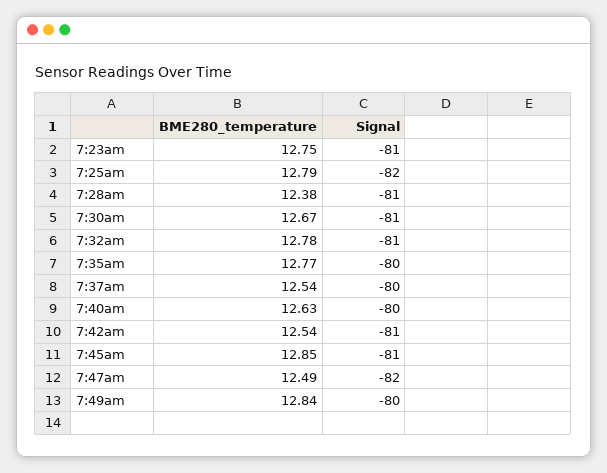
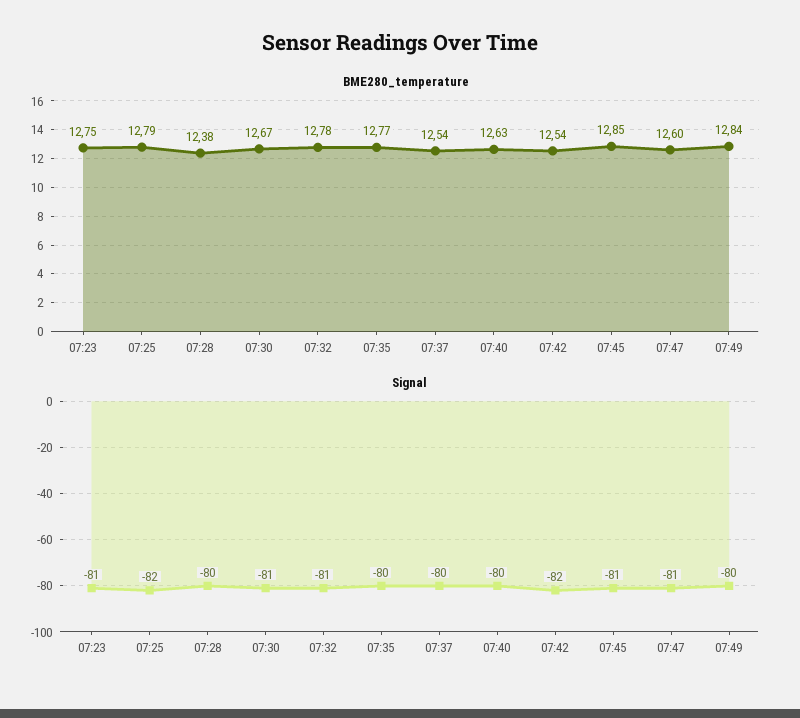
Signal, 7:28am: -81 -> -80
Signal, 7:42am: -81 -> -82
BME280_temperature, 7:47am: 12.49 -> 12.6
Signal, 7:47am: -82 -> -81

